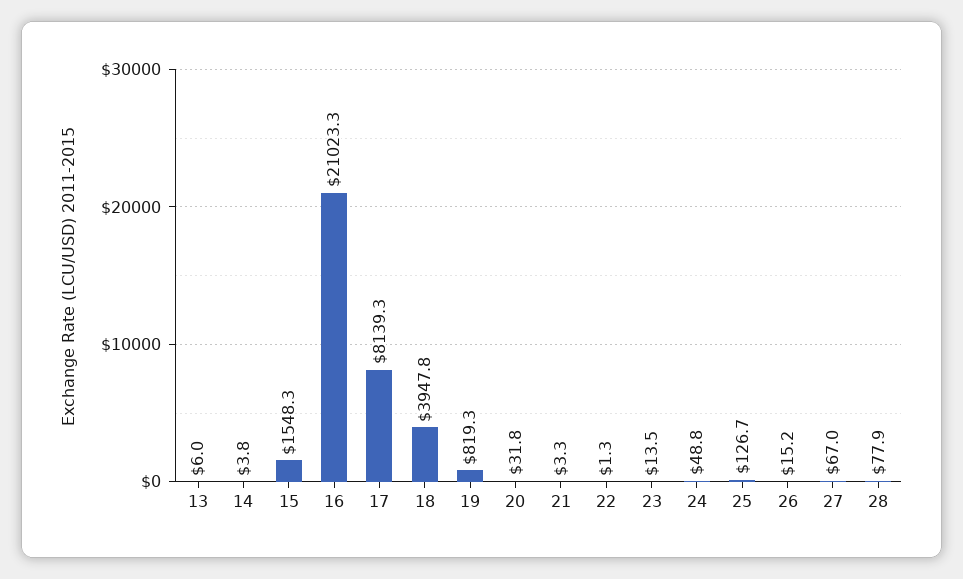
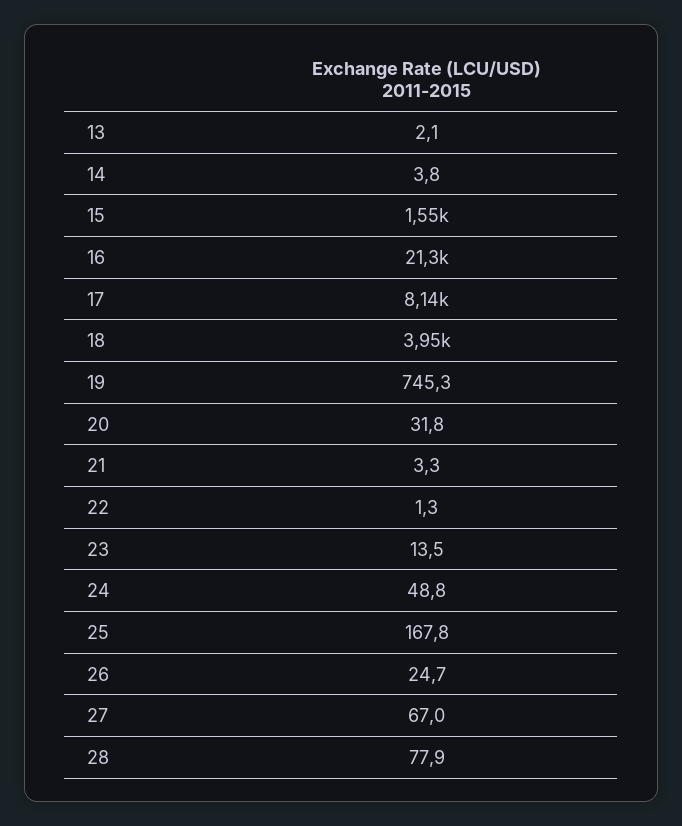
13: 6 -> 2.1
16: 21023.3 -> 21300
19: 819.3 -> 745.3
25: 126.7 -> 167.8
26: 15.2 -> 24.7

